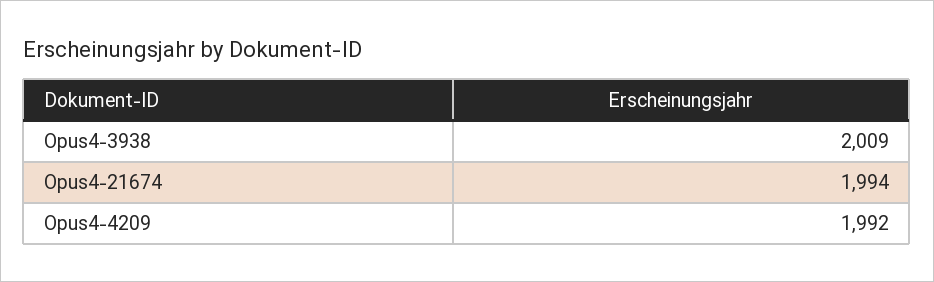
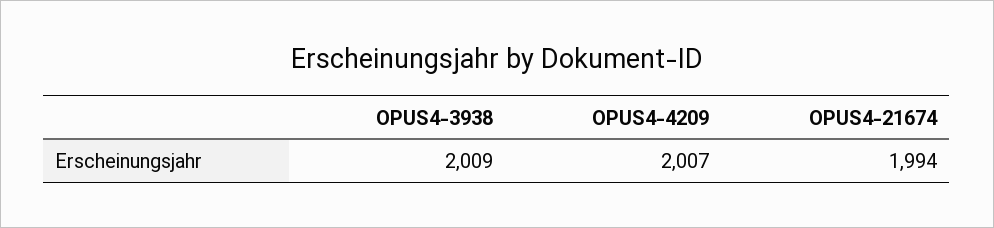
Opus4-4209: 1992 -> 2007

